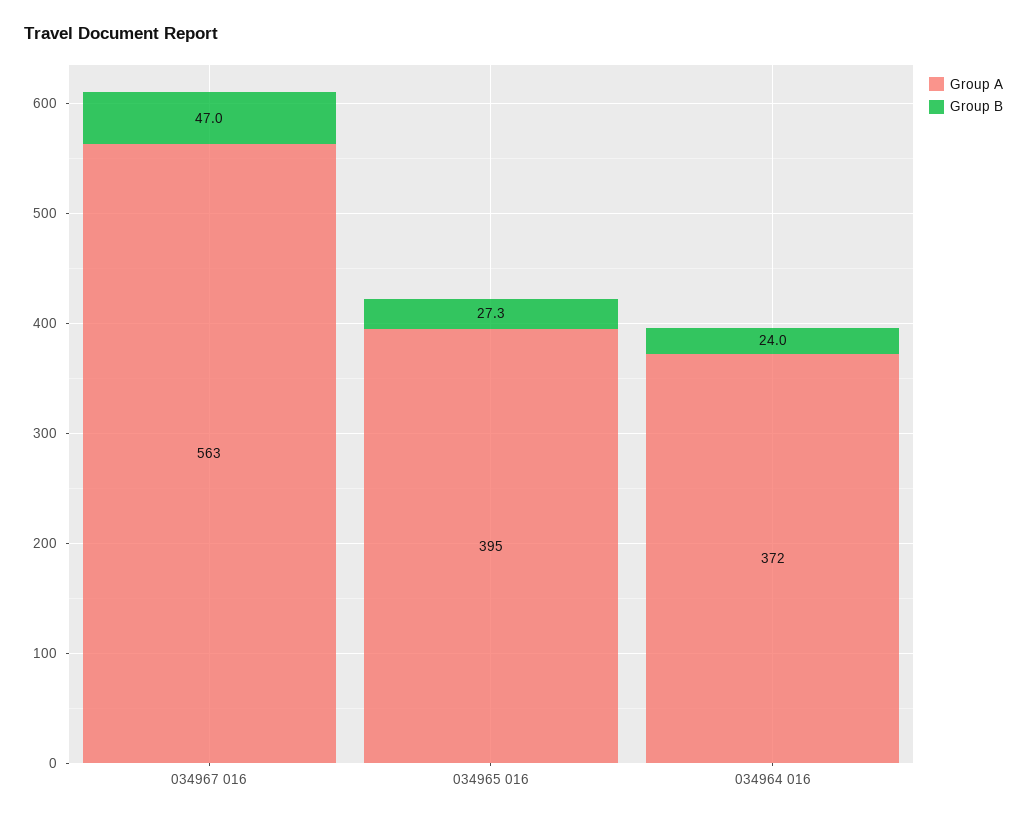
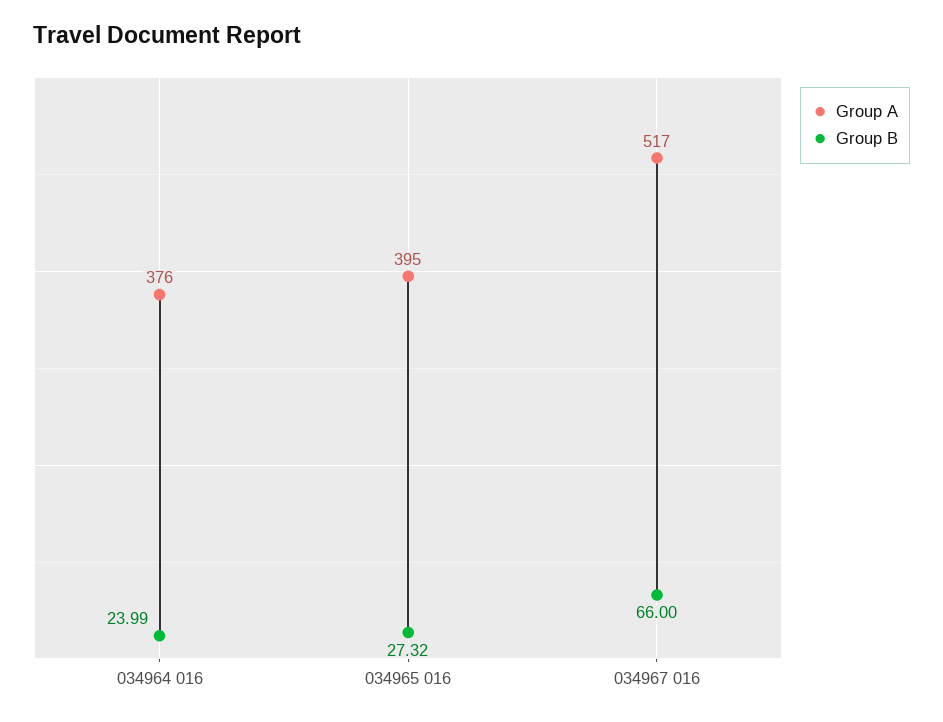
Group A, 034967 016: 563 -> 517
Group B, 034967 016: 47 -> 66
Group A, 034964 016: 372 -> 376

